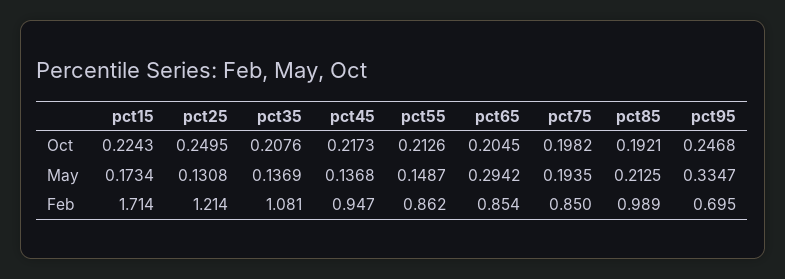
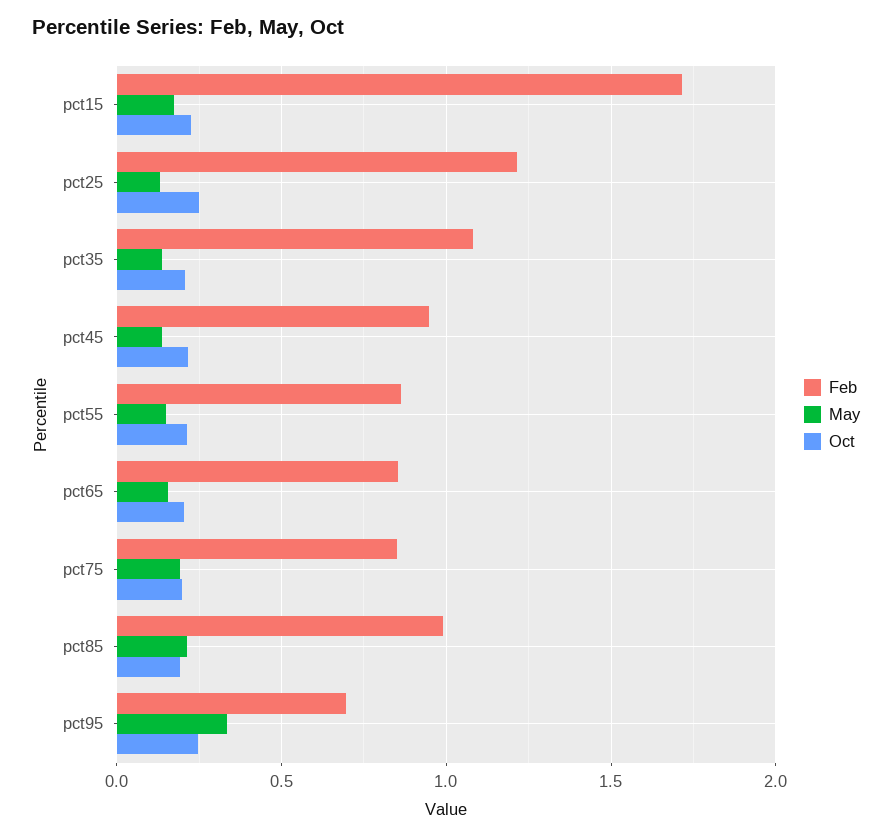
May, pct65: 0.2942 -> 0.15

